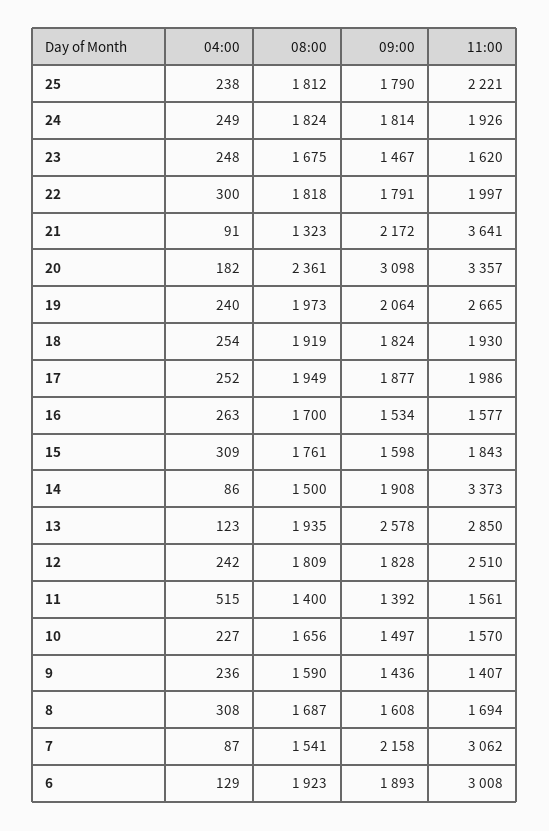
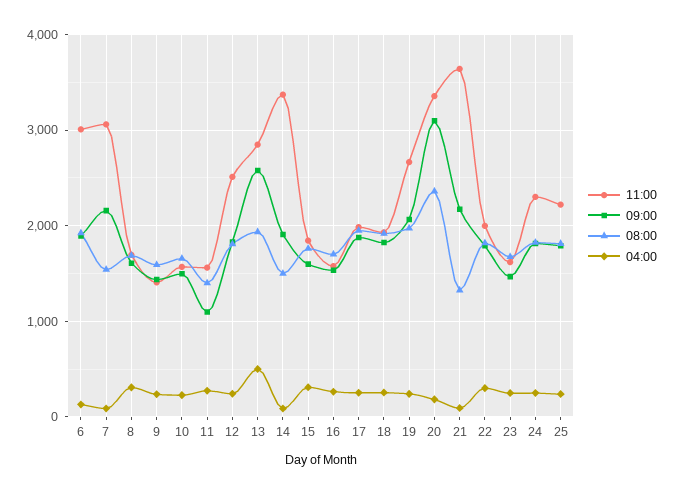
11:00, 24: 1926 -> 2300
04:00, 13: 123 -> 500
04:00, 11: 515 -> 300
09:00, 11: 1392 -> 1100

